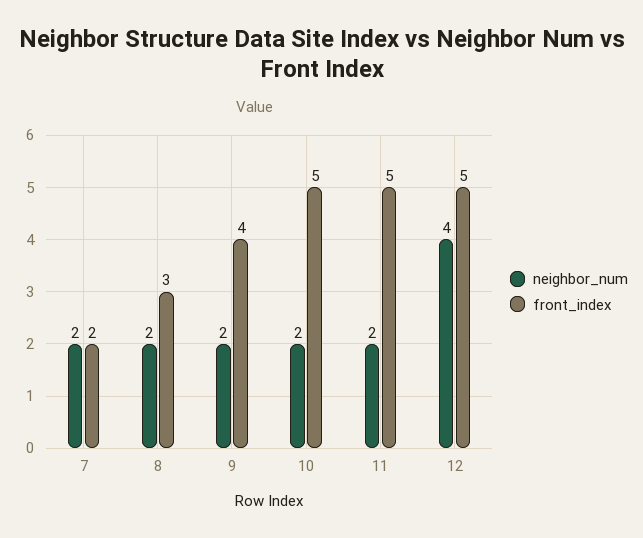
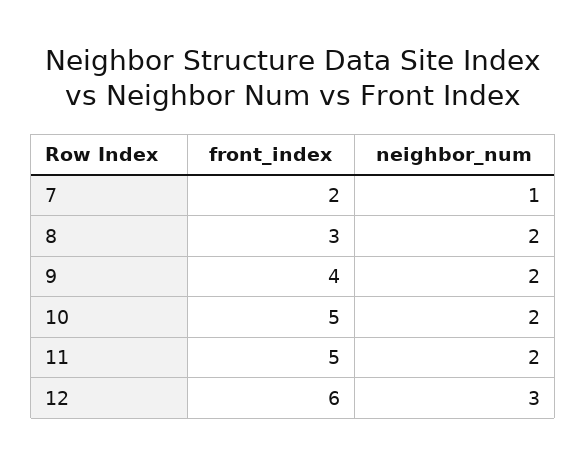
neighbor_num, 7: 2 -> 1
neighbor_num, 12: 4 -> 3
front_index, 12: 5 -> 6

